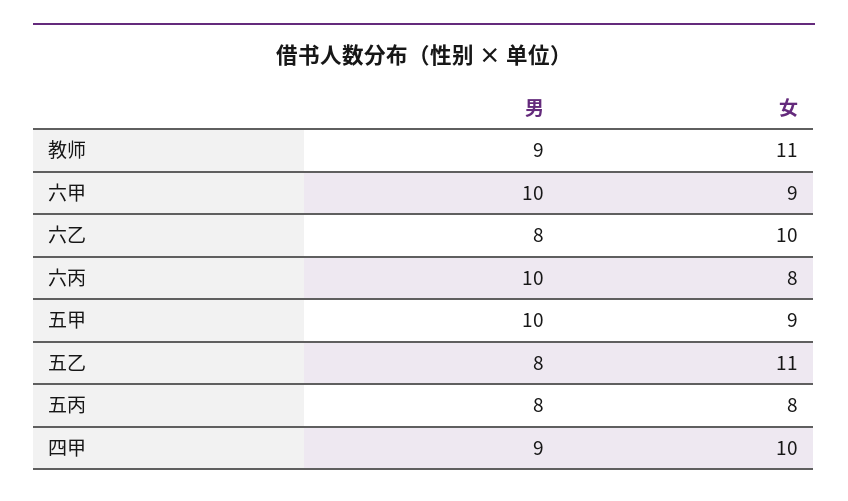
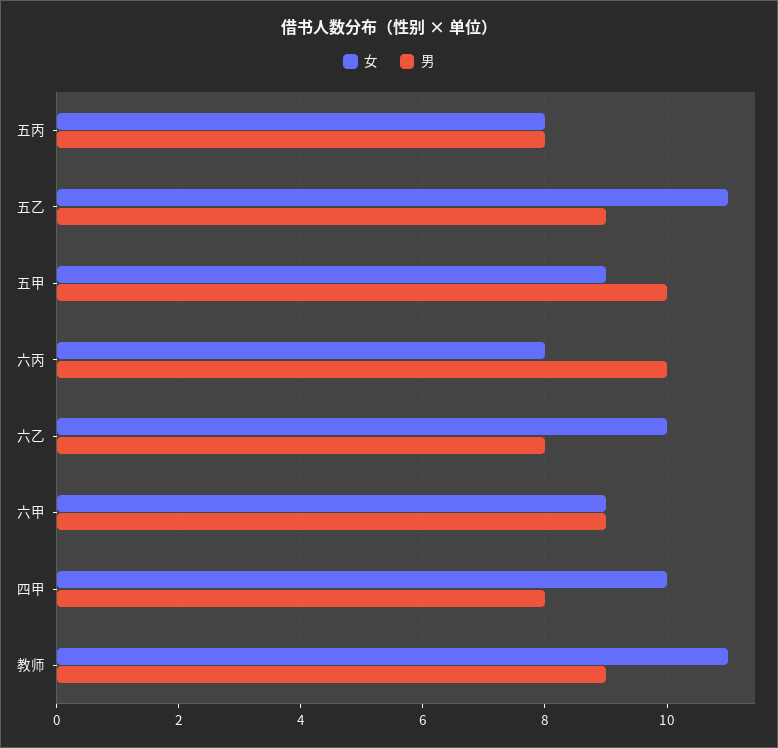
男, 六甲: 10 -> 9
男, 五乙: 8 -> 9
男, 四甲: 9 -> 8

